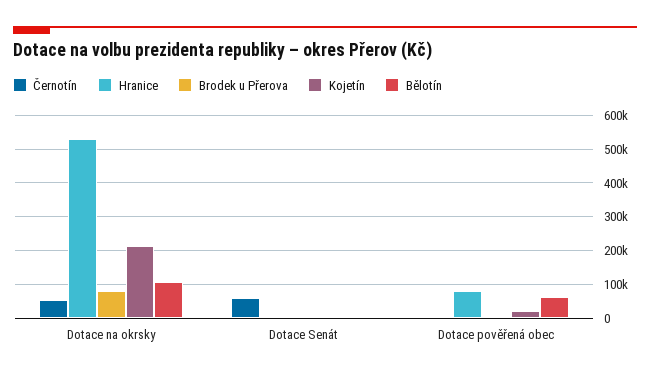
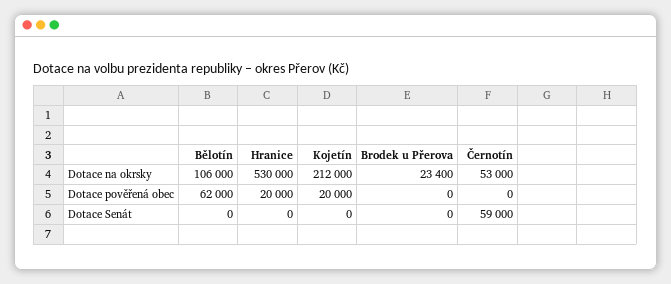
Brodek u Přerova, Dotace na okrsky: 80000 -> 23400
Hranice, Dotace pověřená obec: 80000 -> 20000

